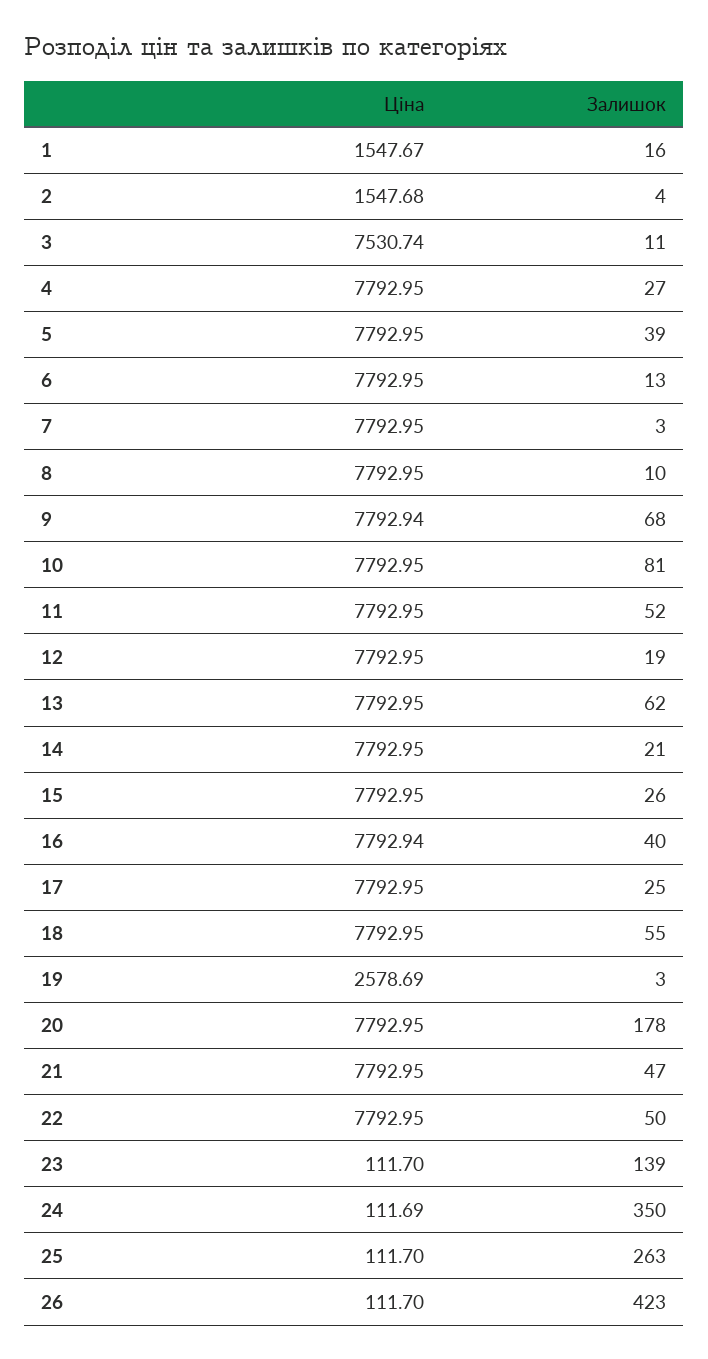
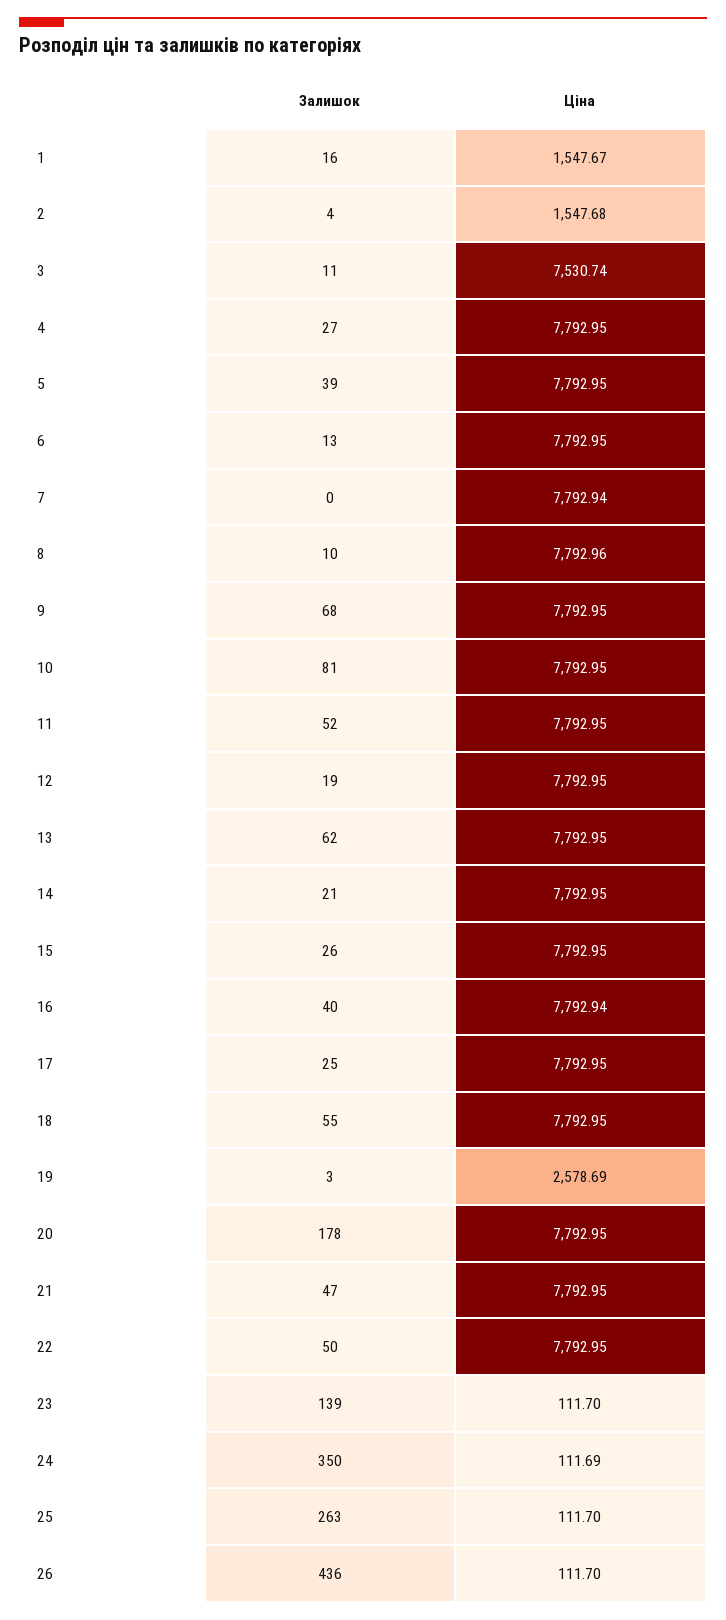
Ціна, 7: 7792.95 -> 7792.94
Залишок, 7: 3 -> 0
Ціна, 8: 7792.95 -> 7792.96
Ціна, 9: 7792.94 -> 7792.95
Залишок, 26: 423 -> 436

